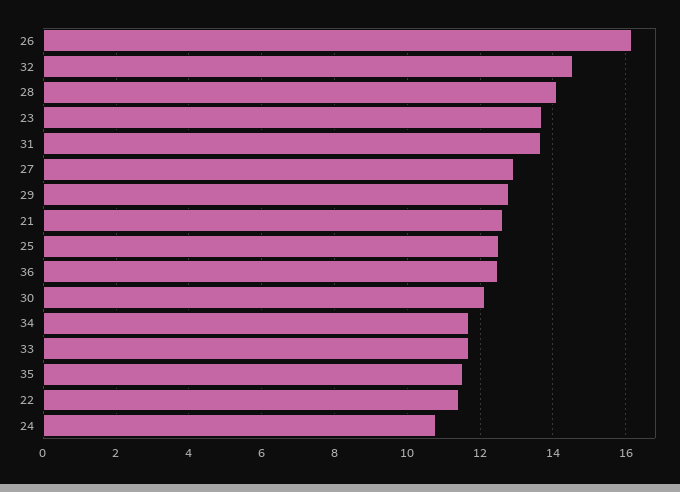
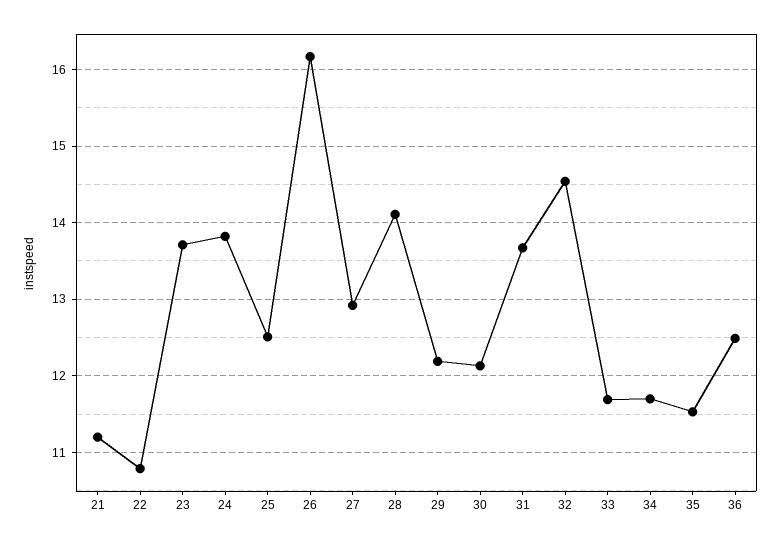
29: 12.8 -> 12.2
21: 12.6 -> 11.2
22: 11.4 -> 10.8
24: 10.8 -> 13.8

